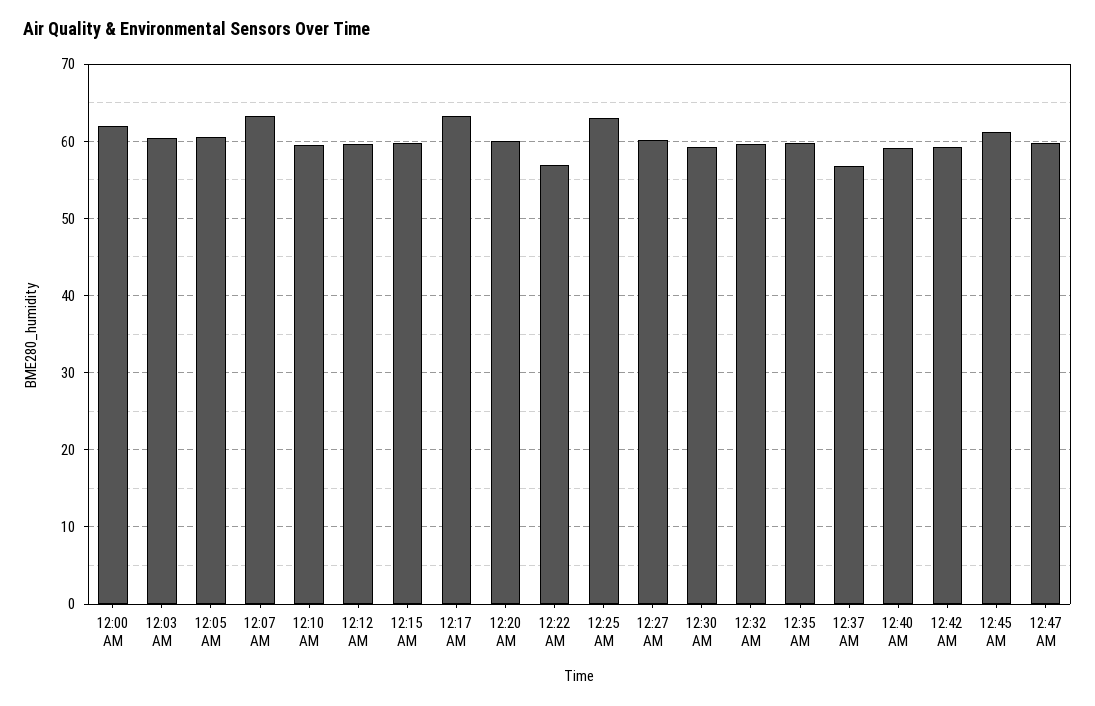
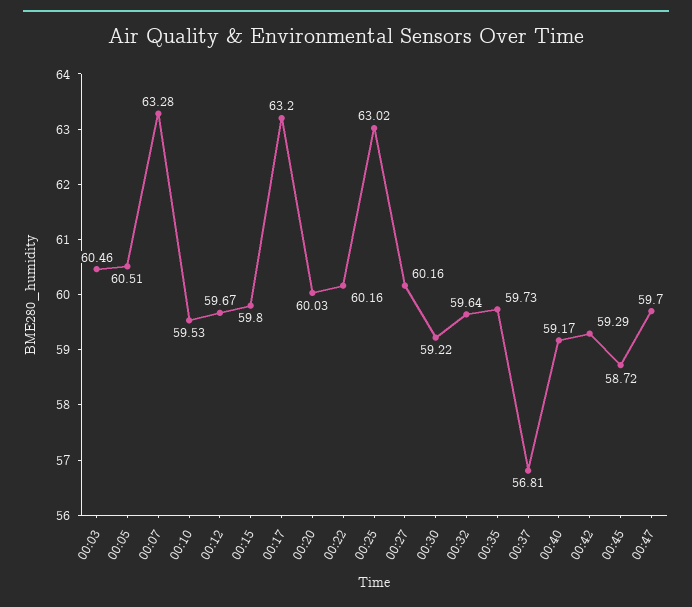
12:00 AM: 62 -> none
12:22 AM: 57 -> 60.16
12:45 AM: 61 -> 58.72

